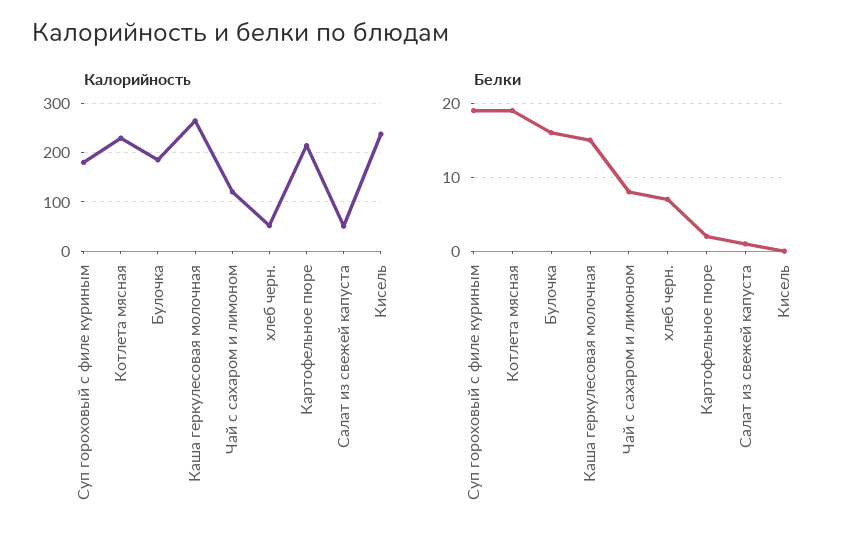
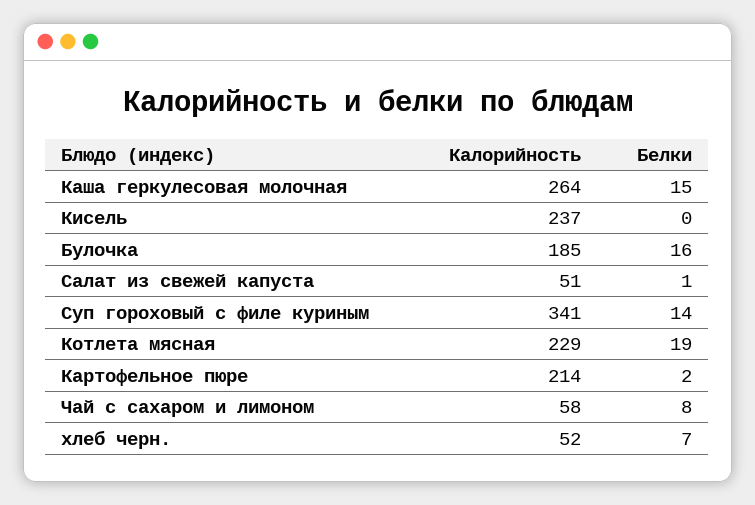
Калорийность, Суп гороховый с филе куриным: 180 -> 341
Калорийность, Чай с сахаром и лимоном: 120 -> 58
Белки, Суп гороховый с филе куриным: 19 -> 14

